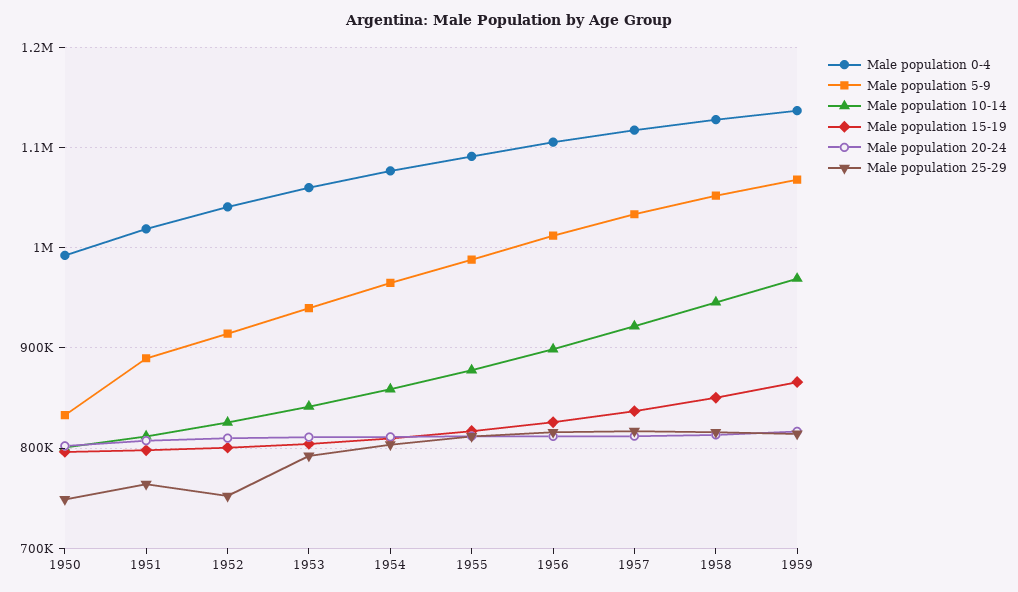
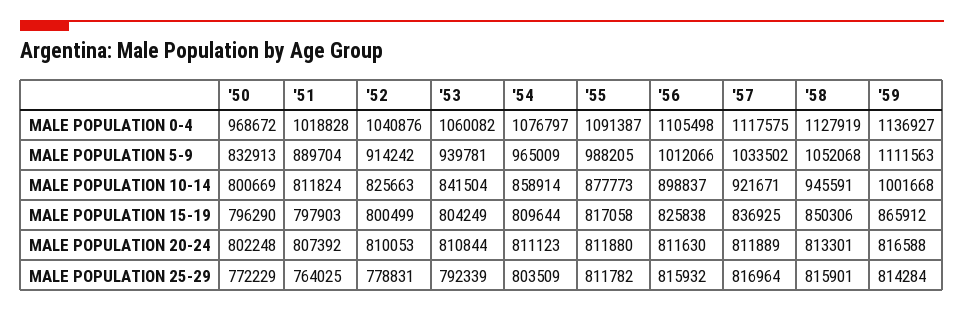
Male population 0-4, 1950: 990000 -> 968672
Male population 25-29, 1950: 750000 -> 772229
Male population 25-29, 1952: 750000 -> 778831
Male population 5-9, 1959: 1070000 -> 1111563
Male population 10-14, 1959: 970000 -> 1001668

